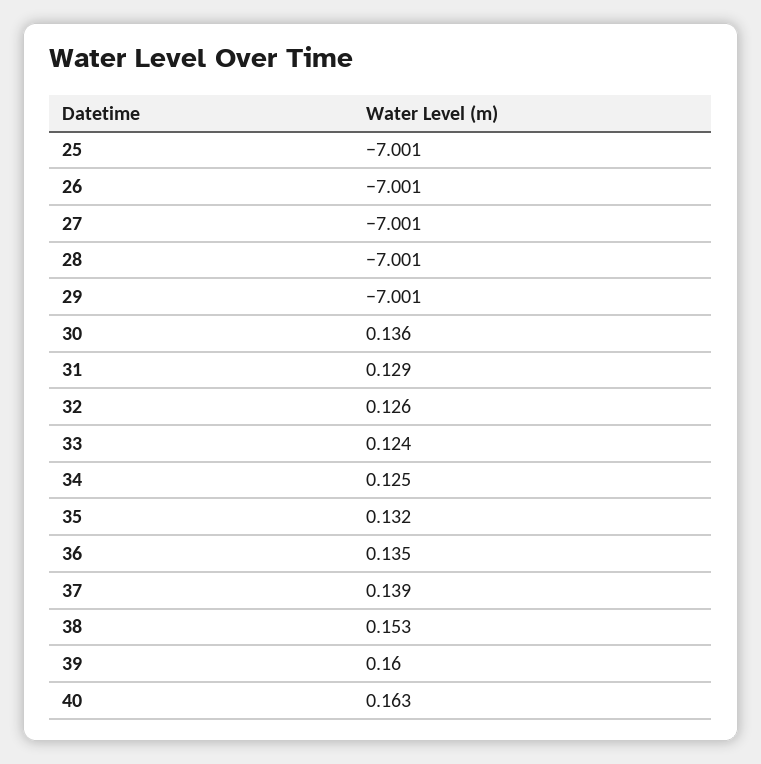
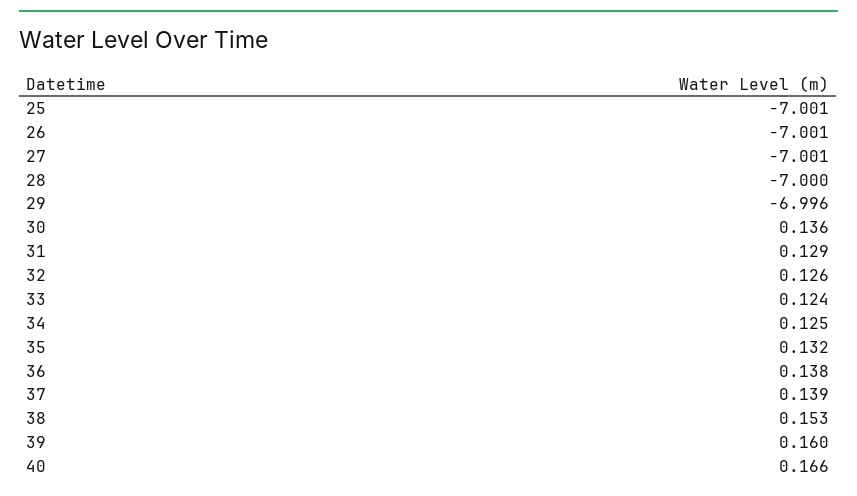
28: -7.001 -> -7
29: -7.001 -> -6.996
36: 0.135 -> 0.138
40: 0.163 -> 0.166

